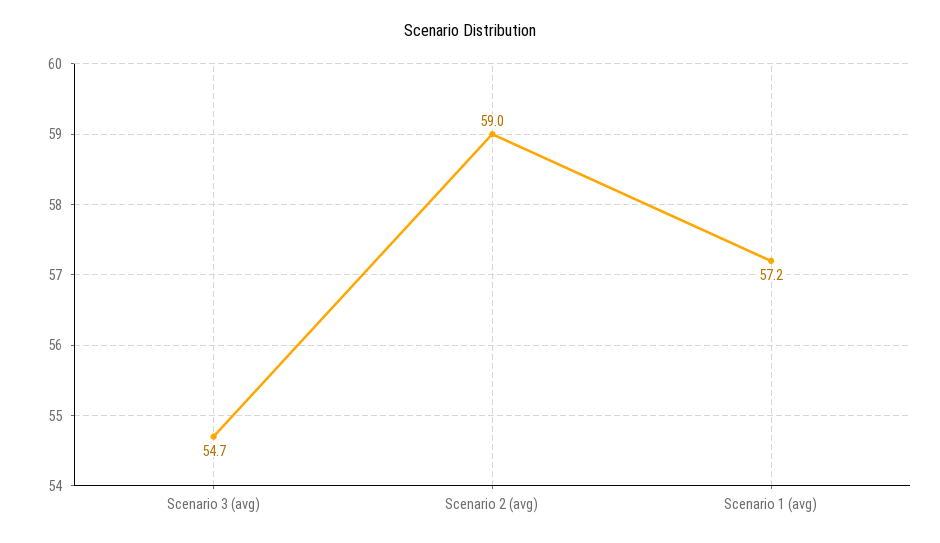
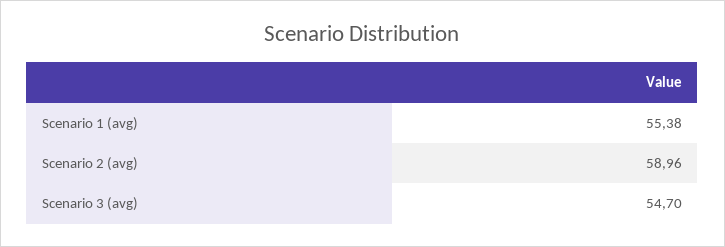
Scenario 1 (avg): 57.2 -> 55.38

